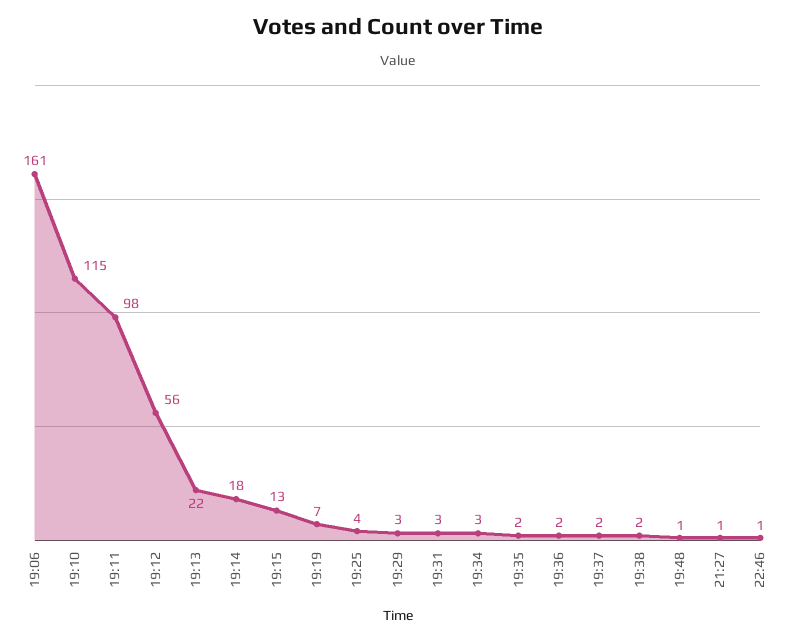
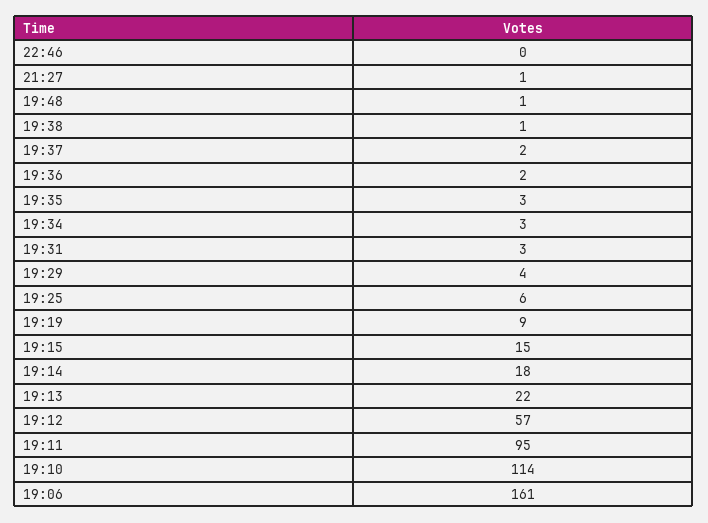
19:10: 115 -> 114
19:11: 98 -> 95
19:12: 56 -> 57
19:15: 13 -> 15
19:19: 7 -> 9
19:25: 4 -> 6
19:29: 3 -> 4
19:35: 2 -> 3
19:38: 2 -> 1
22:46: 1 -> 0

